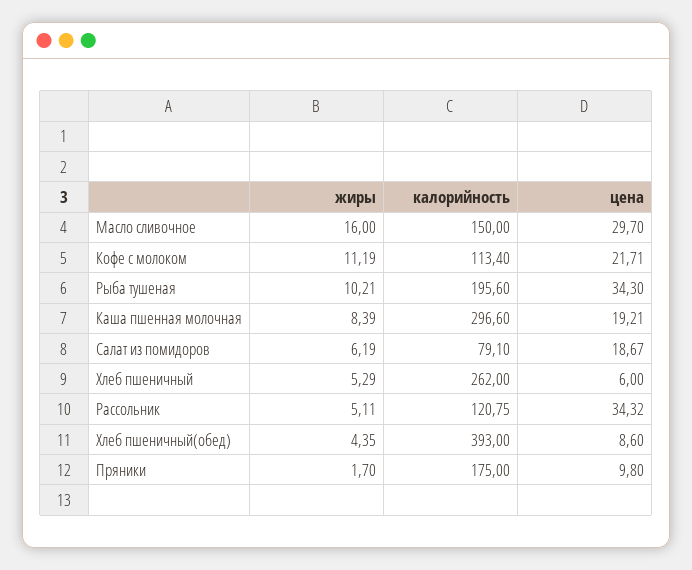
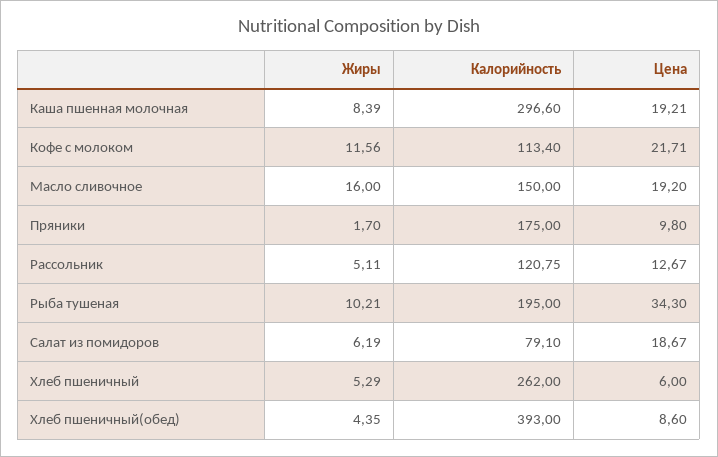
цена, Масло сливочное: 29.7 -> 19.2
жиры, Кофе с молоком: 11.19 -> 11.56
калорийность, Рыба тушеная: 195.6 -> 195
цена, Рассольник: 34.32 -> 12.67

